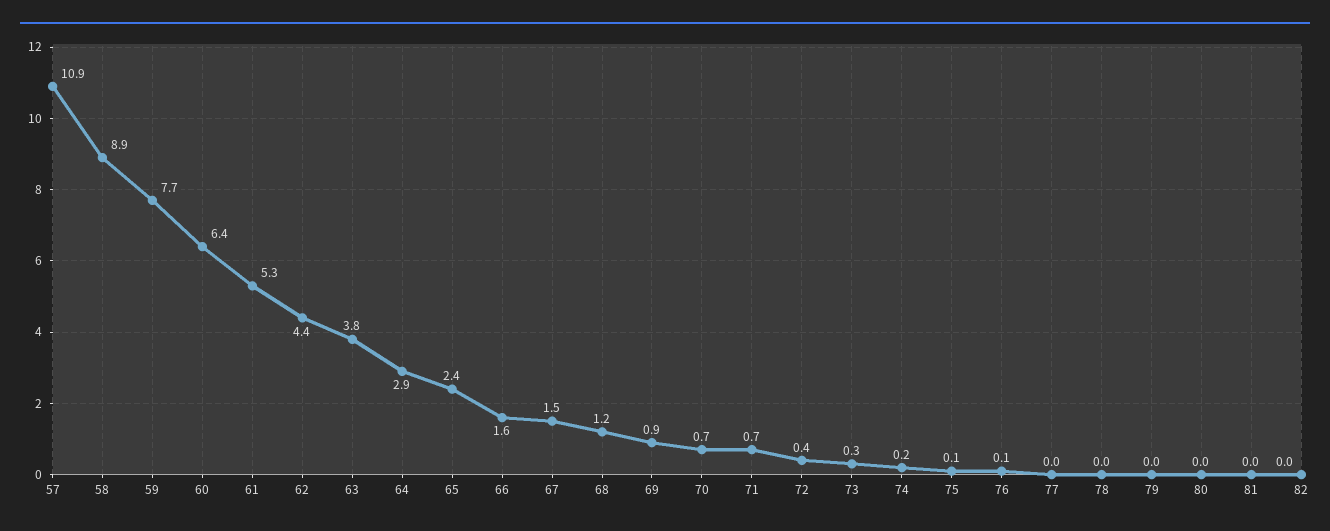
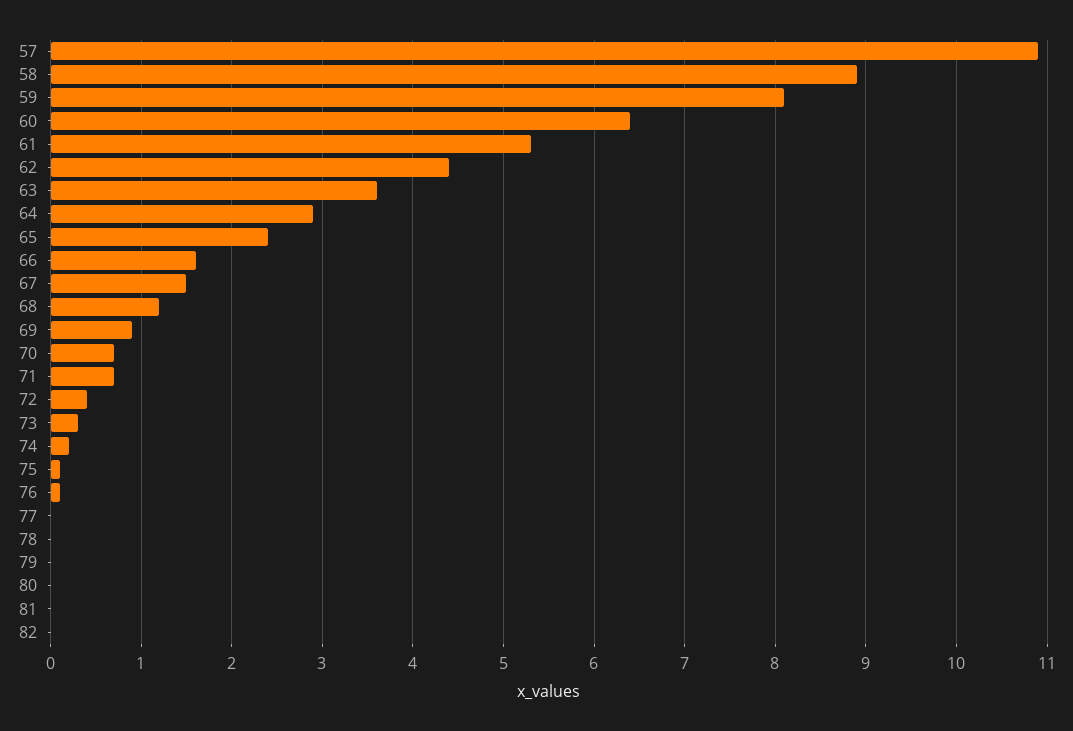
59: 7.7 -> 8.1
63: 3.8 -> 3.6

